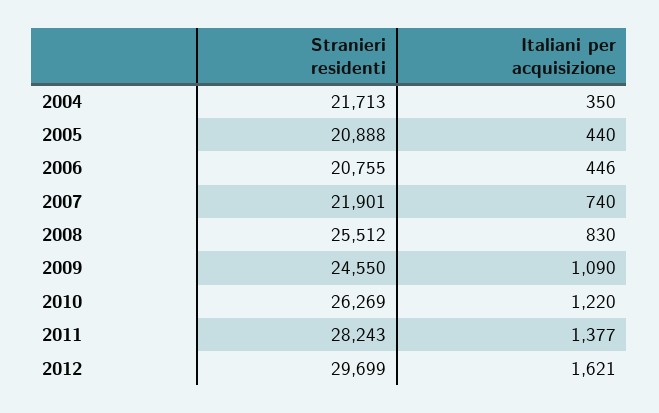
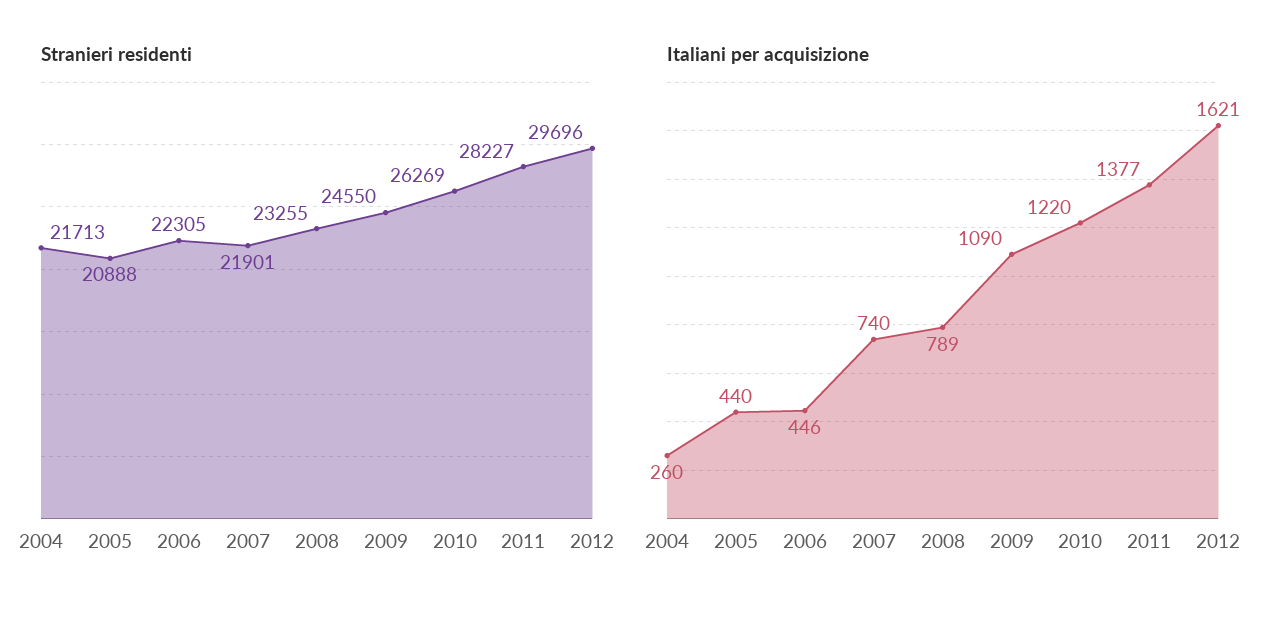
Italiani per acquisizione, 2004: 350 -> 260
Stranieri residenti, 2006: 20755 -> 22305
Stranieri residenti, 2008: 25512 -> 23255
Italiani per acquisizione, 2008: 830 -> 789
Stranieri residenti, 2011: 28243 -> 28227
Stranieri residenti, 2012: 29699 -> 29696

